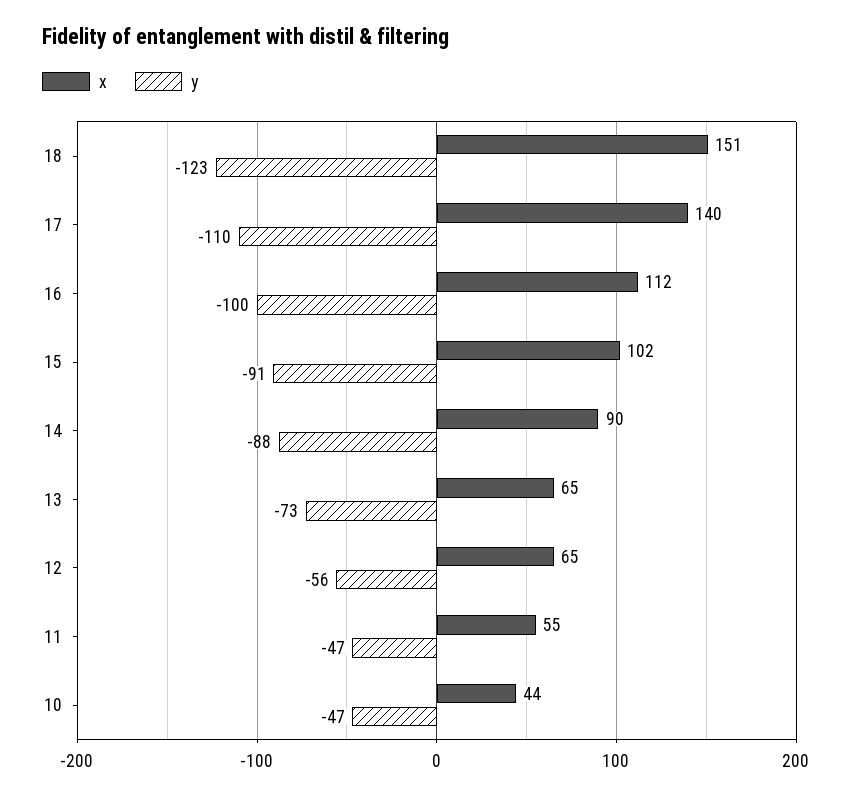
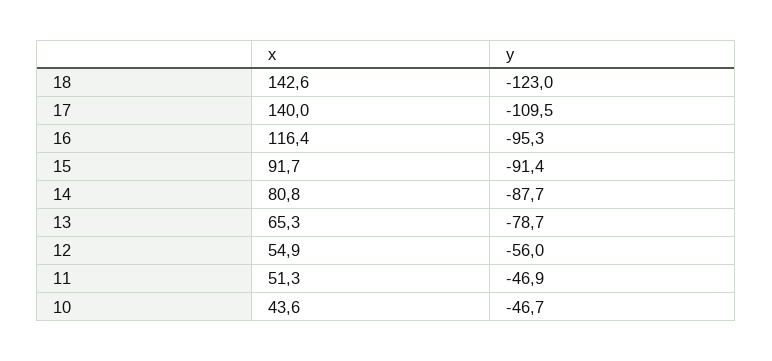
x, 18: 151 -> 142.6
x, 16: 112 -> 116.4
y, 16: -100 -> -95.3
x, 15: 102 -> 91.7
x, 14: 90 -> 80.8
y, 13: -73 -> -78.7
x, 12: 65 -> 54.9
x, 11: 55 -> 51.3

